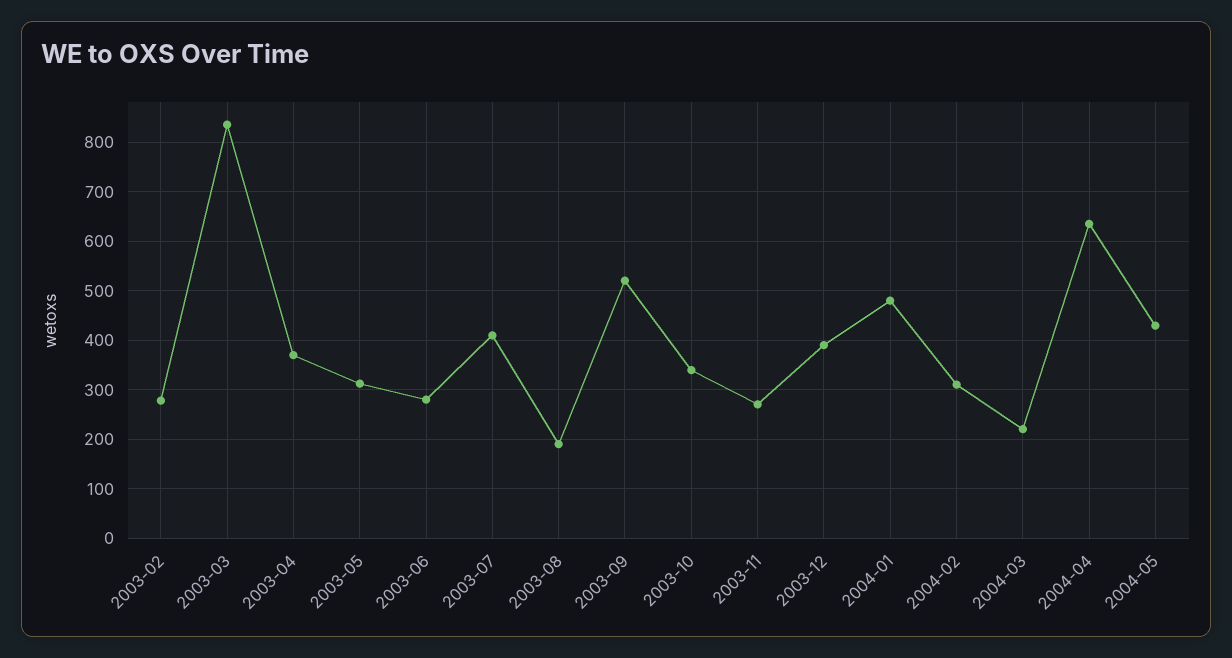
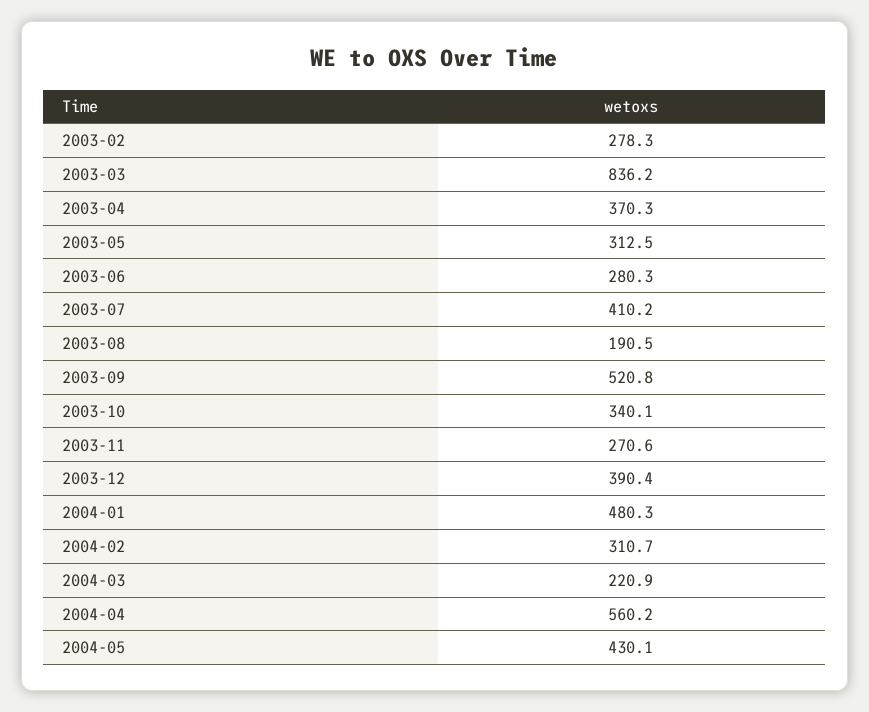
2004-04: 640 -> 560.2

